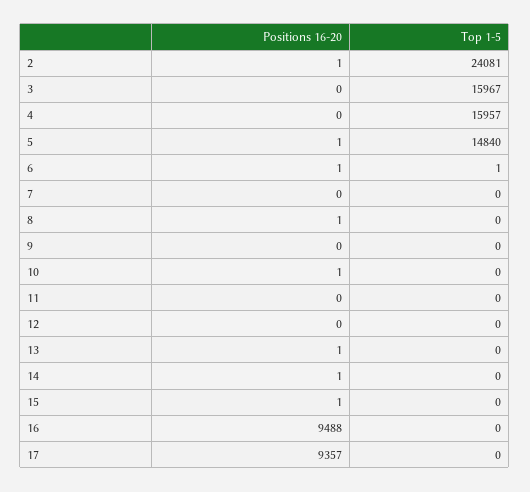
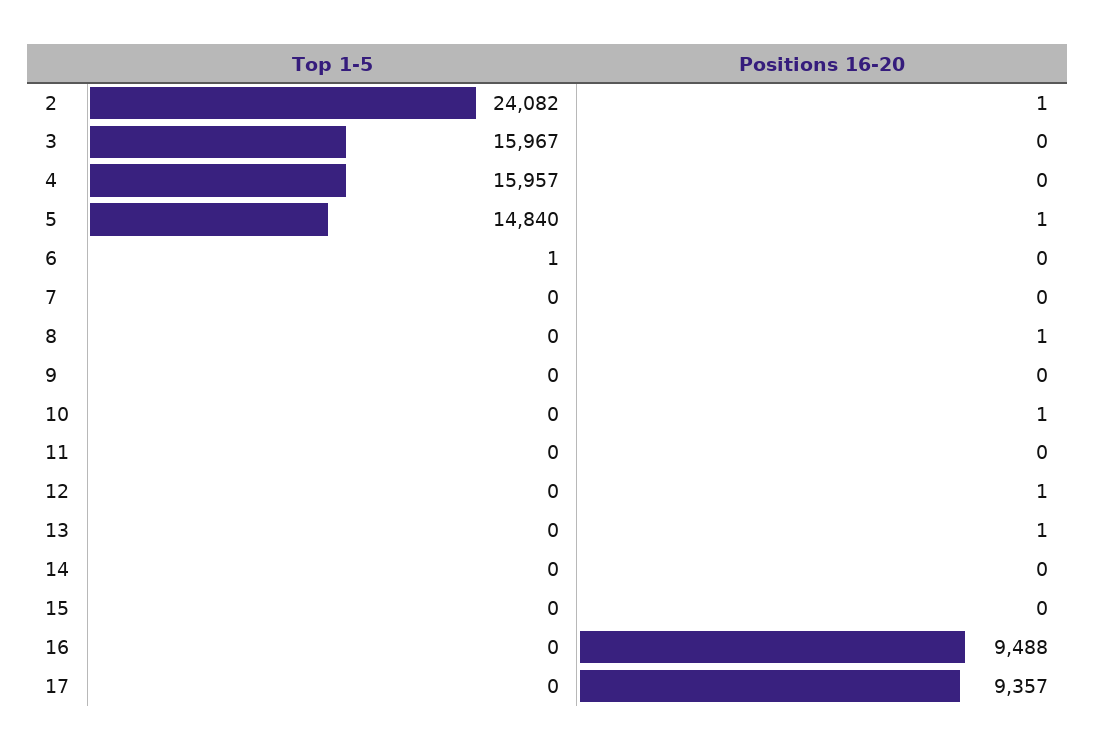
Top 1-5, 2: 24081 -> 24082
Positions 16-20, 6: 1 -> 0
Positions 16-20, 12: 0 -> 1
Positions 16-20, 14: 1 -> 0
Positions 16-20, 15: 1 -> 0

